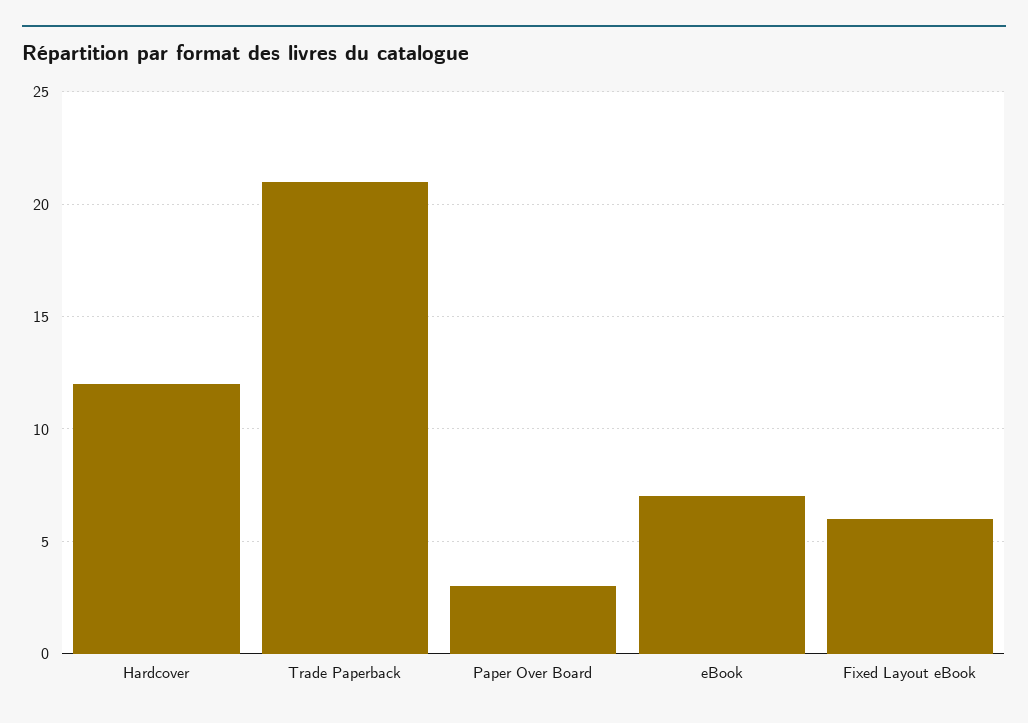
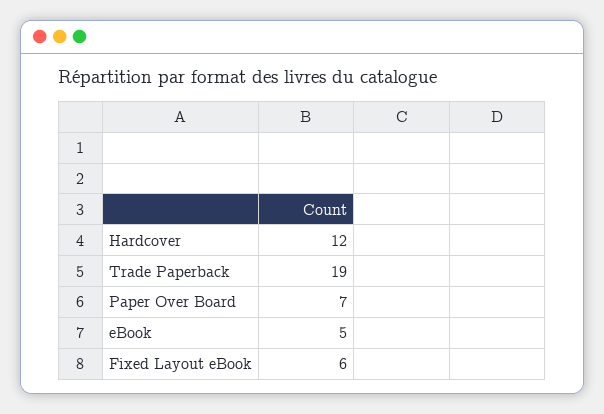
Trade Paperback: 21 -> 19
Paper Over Board: 3 -> 7
eBook: 7 -> 5

